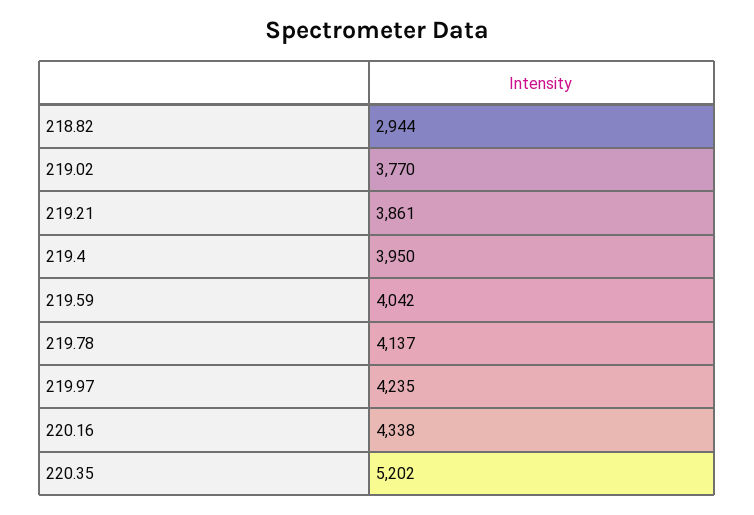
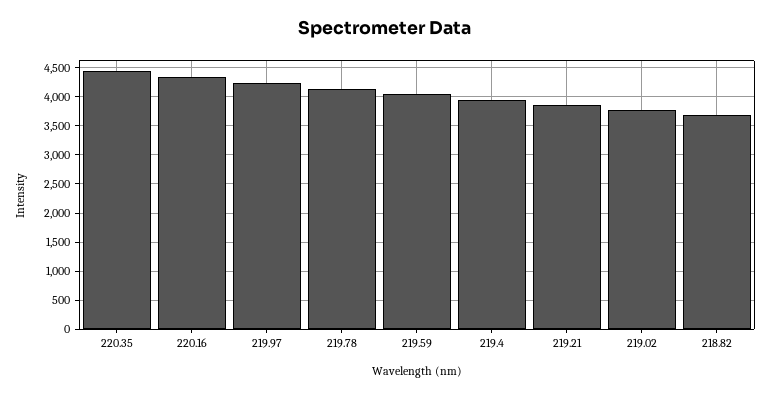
218.82: 2944 -> 3750
220.35: 5202 -> 4500

